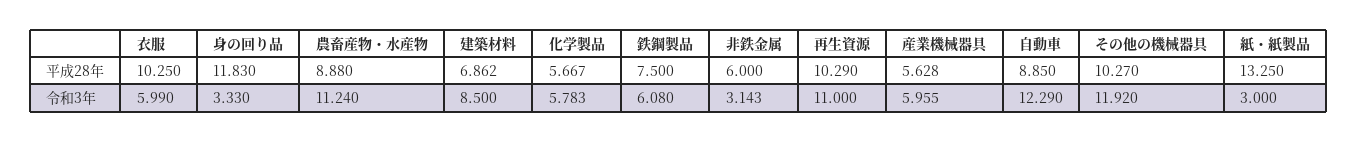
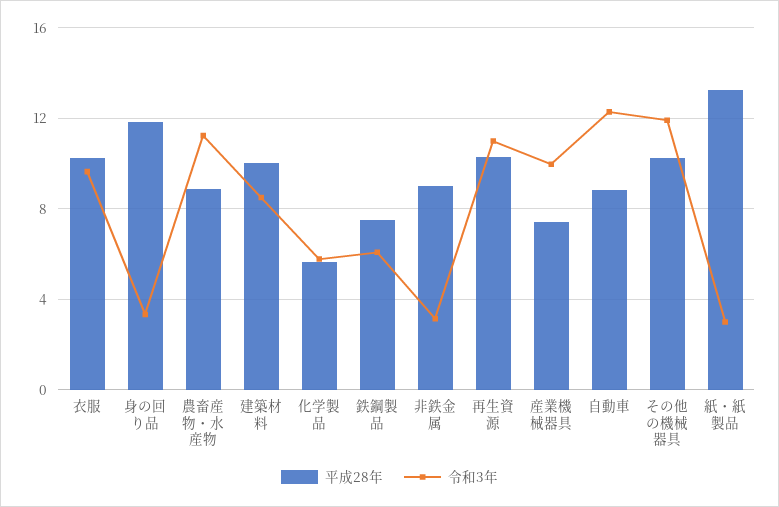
平成28年, 建築材料: 6.862 -> 10
平成28年, 非鉄金属: 6 -> 9
平成28年, 産業機械器具: 5.628 -> 7.5
令和3年, 衣服: 5.99 -> 9.5
令和3年, 産業機械器具: 5.955 -> 10

